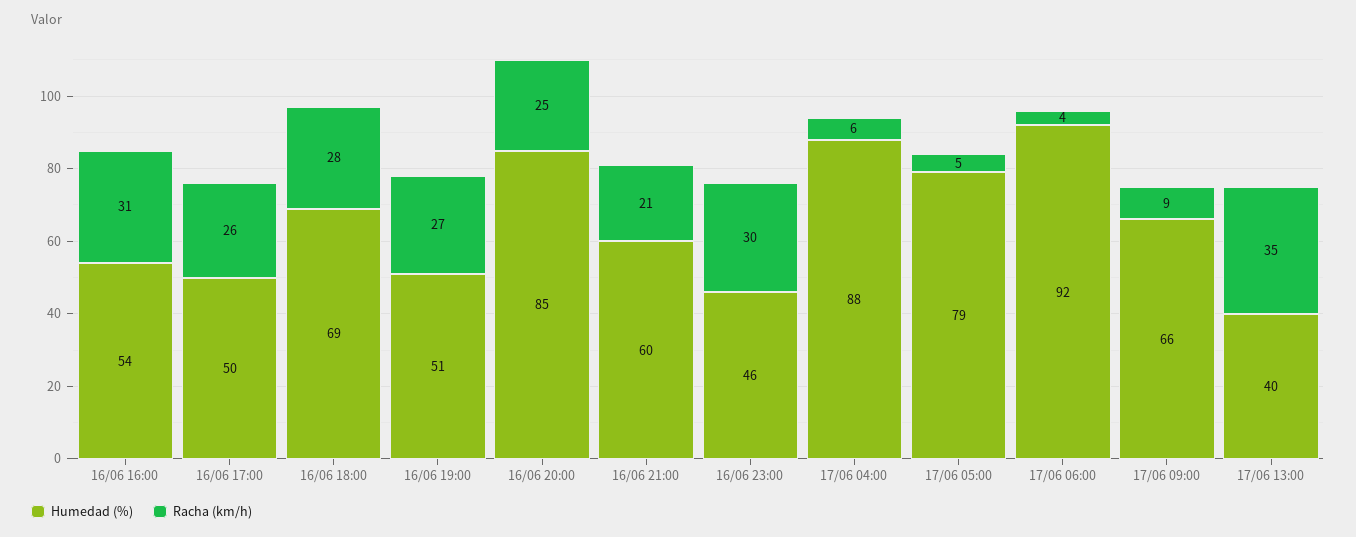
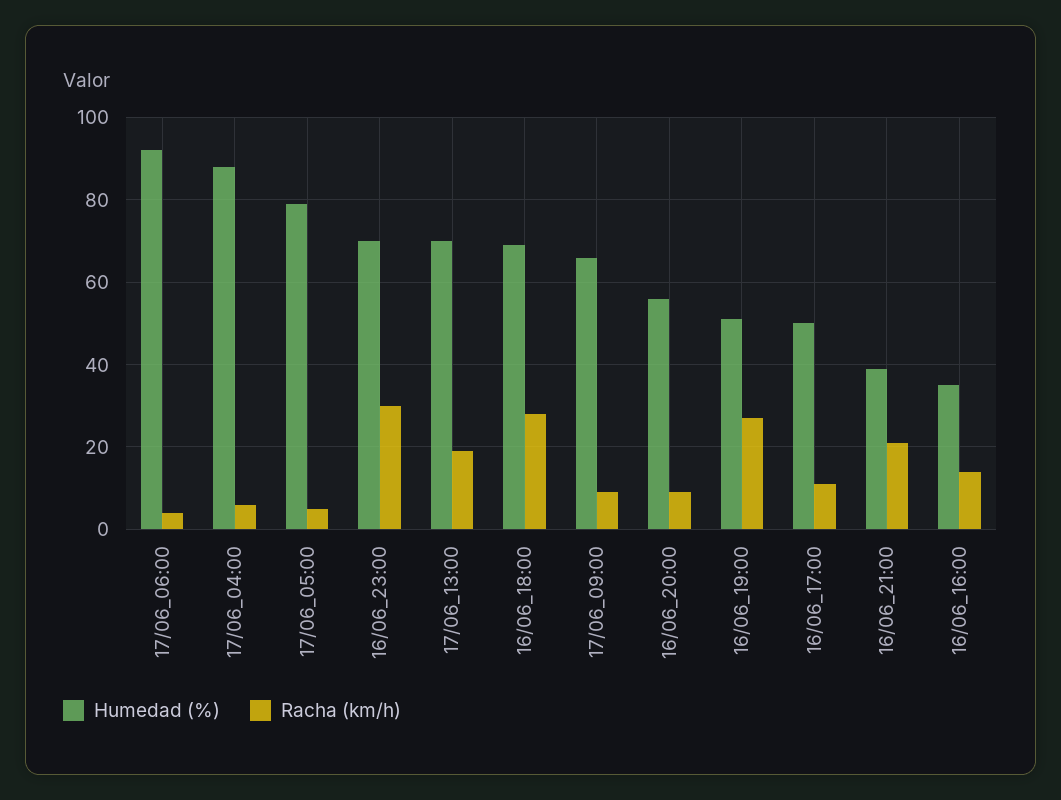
Humedad (%), 16/06 16:00: 54 -> 35
Racha (km/h), 16/06 16:00: 31 -> 15
Racha (km/h), 16/06 17:00: 26 -> 10
Humedad (%), 16/06 20:00: 85 -> 55
Racha (km/h), 16/06 20:00: 25 -> 10
Humedad (%), 16/06 21:00: 60 -> 40
Humedad (%), 16/06 23:00: 46 -> 70
Humedad (%), 17/06 13:00: 40 -> 70
Racha (km/h), 17/06 13:00: 35 -> 20

